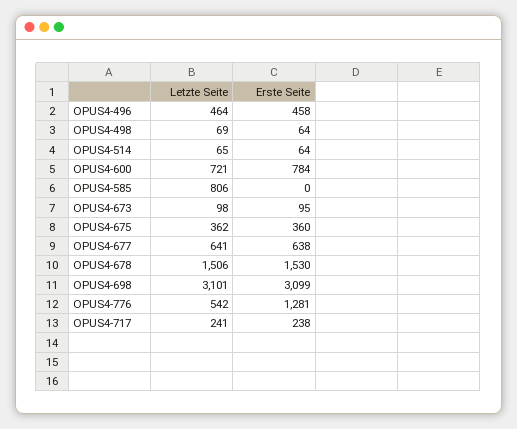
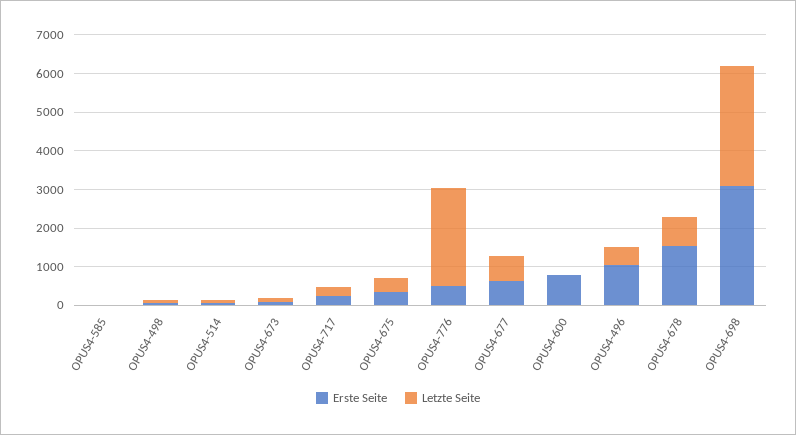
Erste Seite, OPUS4-496: 458 -> 1000
Letzte Seite, OPUS4-600: 721 -> 0
Letzte Seite, OPUS4-585: 806 -> 0
Letzte Seite, OPUS4-678: 1506 -> 750
Letzte Seite, OPUS4-776: 542 -> 2500
Erste Seite, OPUS4-776: 1281 -> 500

